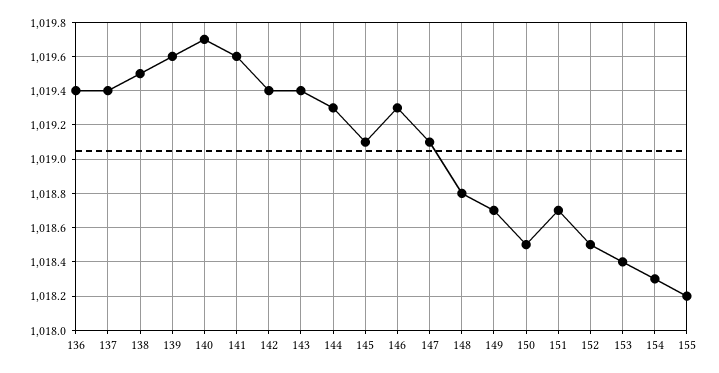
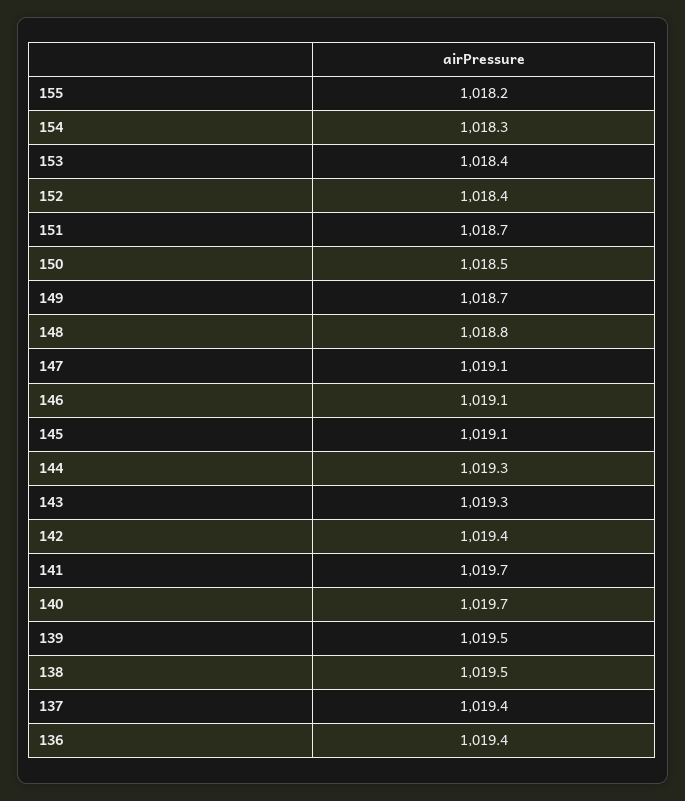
139: 1019.6 -> 1019.5
141: 1019.6 -> 1019.7
143: 1019.4 -> 1019.3
146: 1019.3 -> 1019.1
152: 1018.5 -> 1018.4

